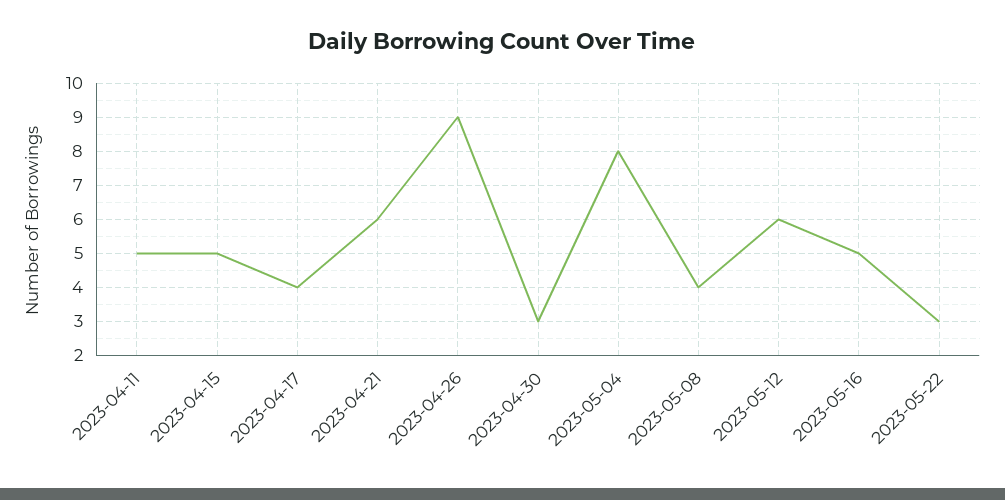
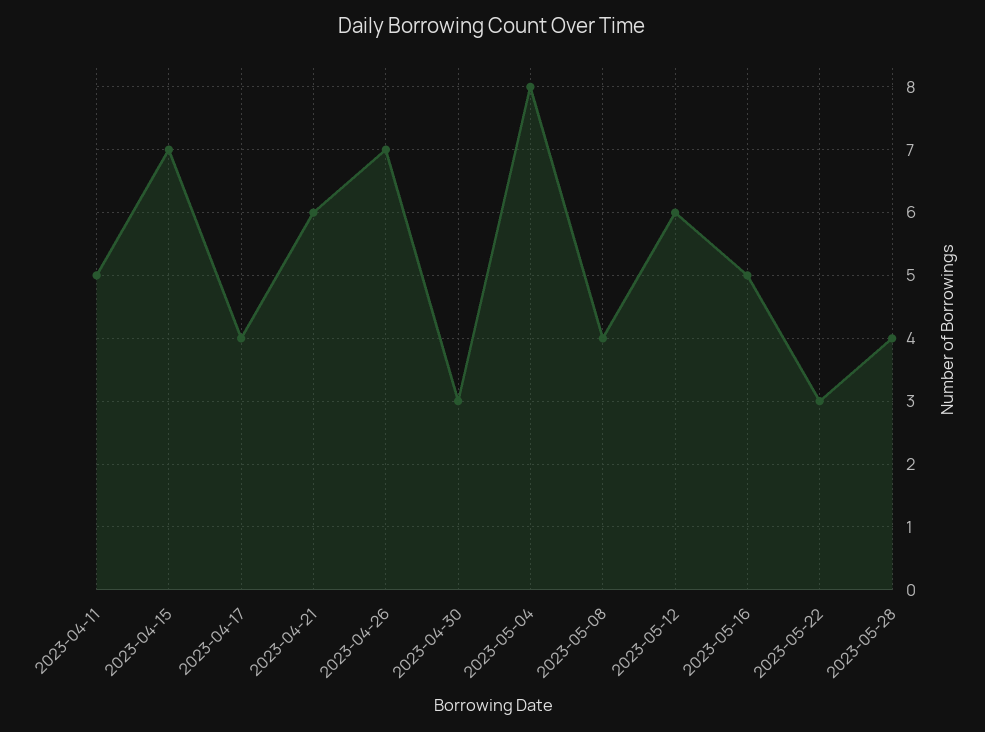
2023-04-15: 5 -> 7
2023-04-26: 9 -> 7
2023-05-28: none -> 4

